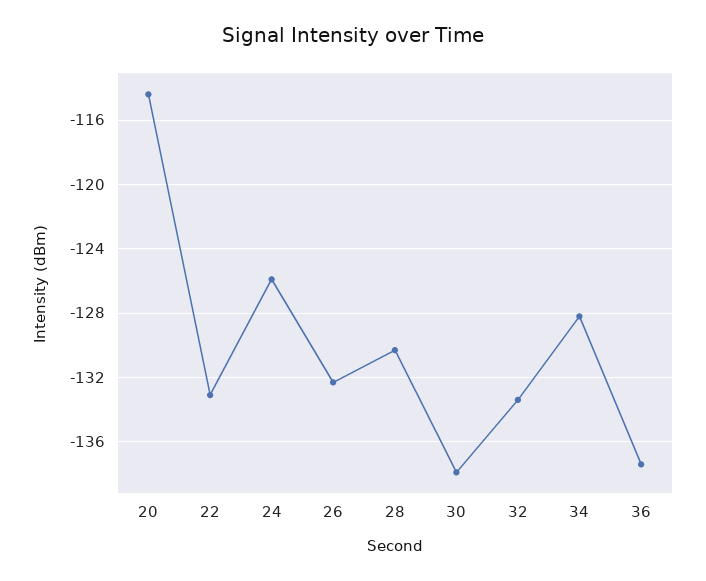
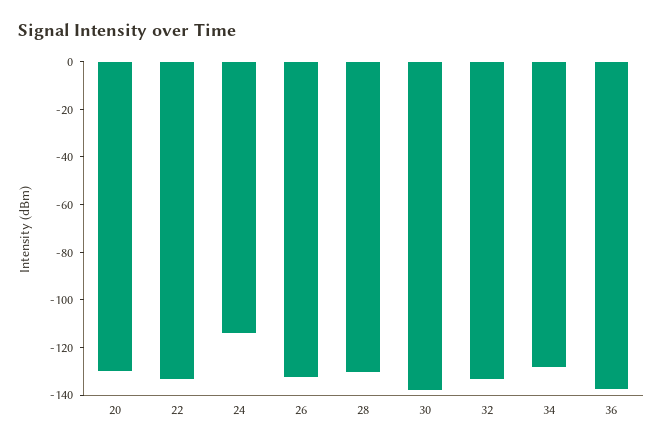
20: -114.5 -> -130
24: -126 -> -115

